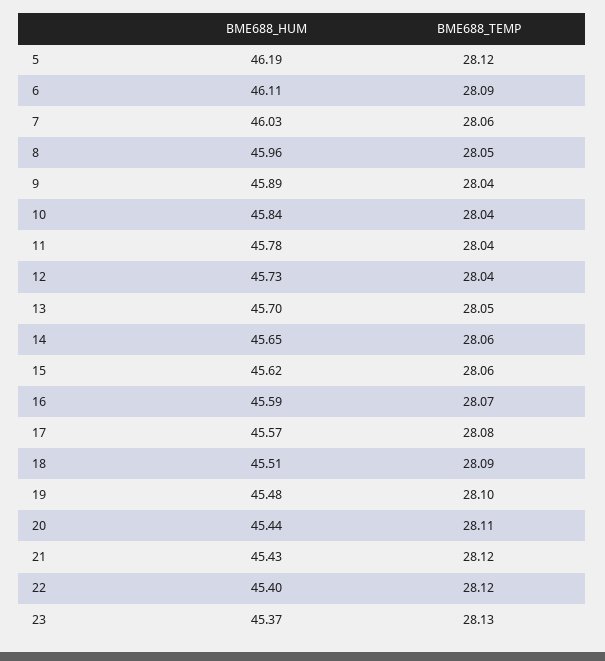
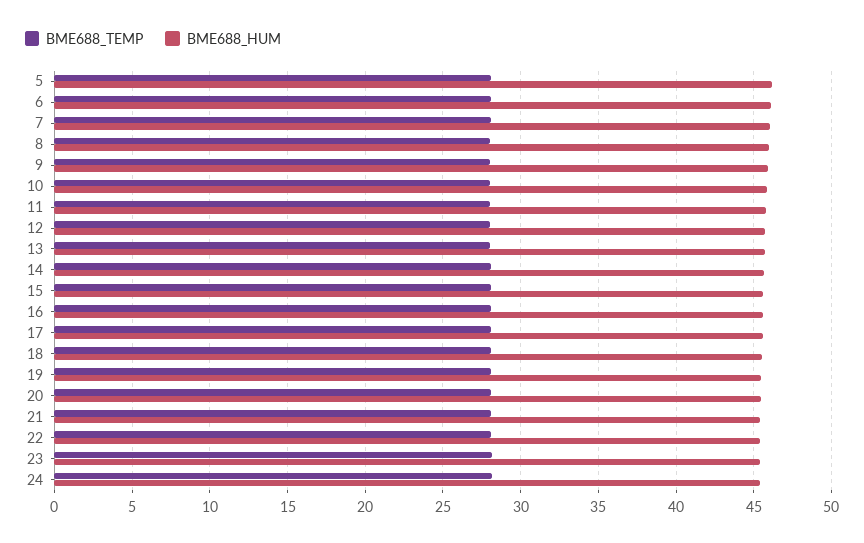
BME688_TEMP, 24: none -> 28
BME688_HUM, 24: none -> 45.5

